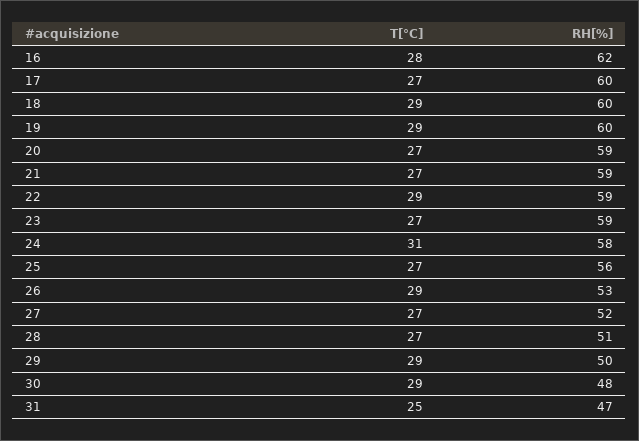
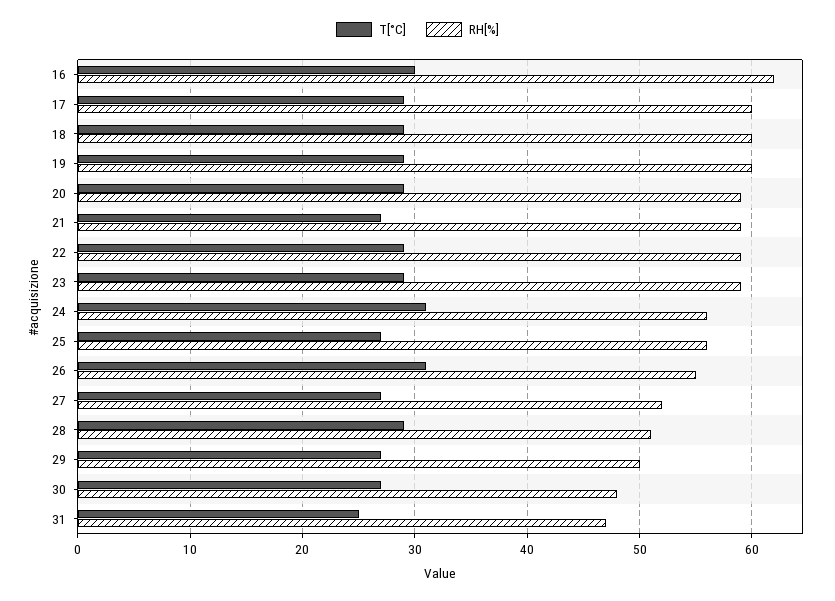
T[°C], 16: 28 -> 30
T[°C], 17: 27 -> 29
T[°C], 20: 27 -> 29
T[°C], 23: 27 -> 29
RH[%], 24: 58 -> 56
T[°C], 26: 29 -> 31
RH[%], 26: 53 -> 55
T[°C], 28: 27 -> 29
T[°C], 29: 29 -> 27
T[°C], 30: 29 -> 27

